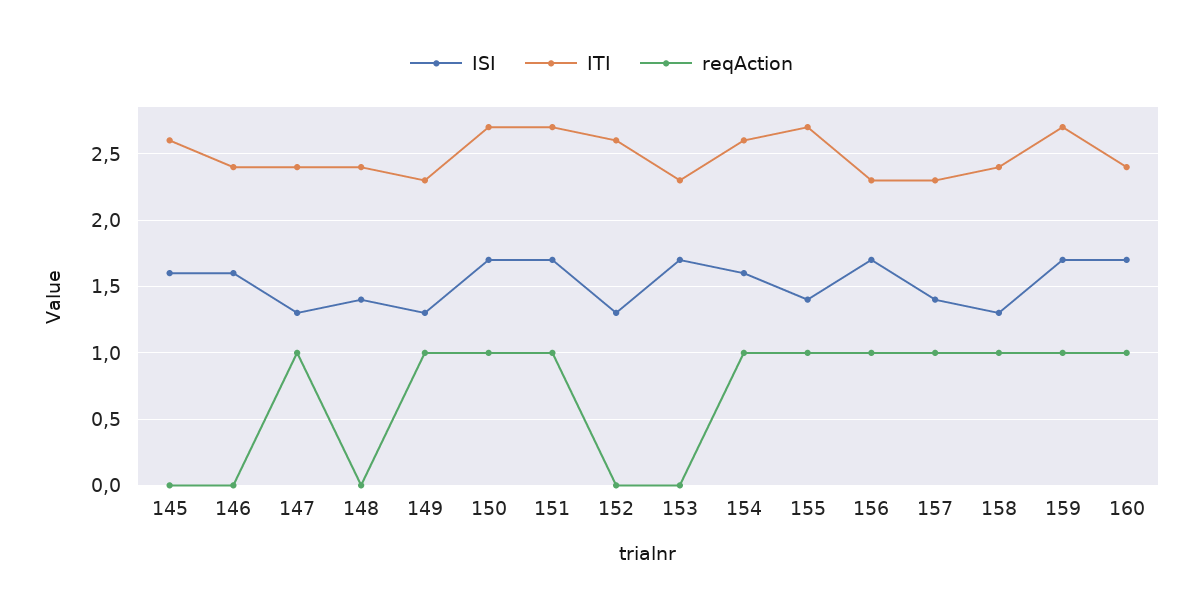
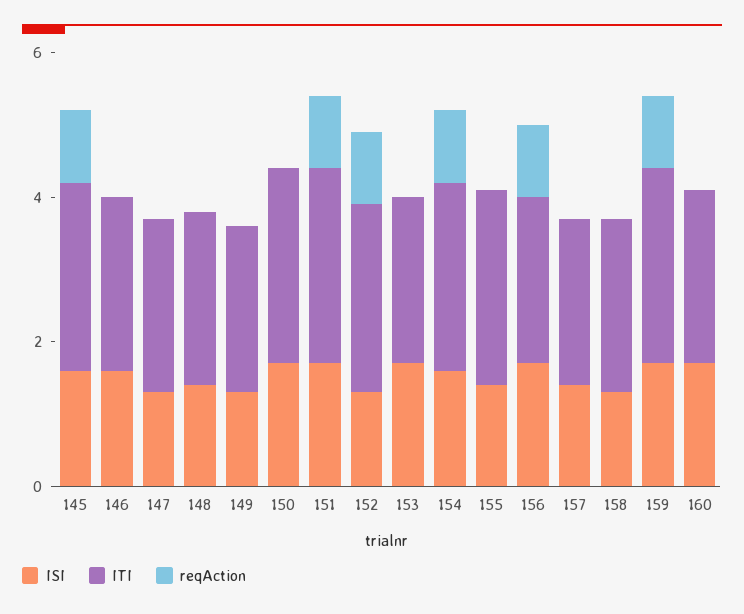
reqAction, 145: 0 -> 1
reqAction, 147: 1 -> 0
reqAction, 149: 1 -> 0
reqAction, 150: 1 -> 0
reqAction, 152: 0 -> 1
reqAction, 155: 1 -> 0
reqAction, 157: 1 -> 0
reqAction, 158: 1 -> 0
reqAction, 160: 1 -> 0

